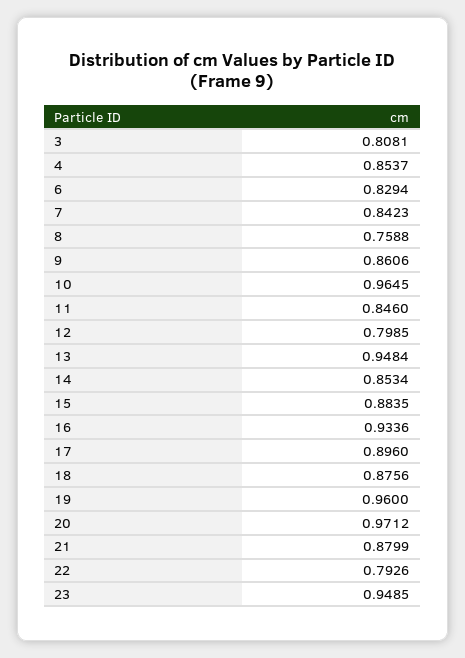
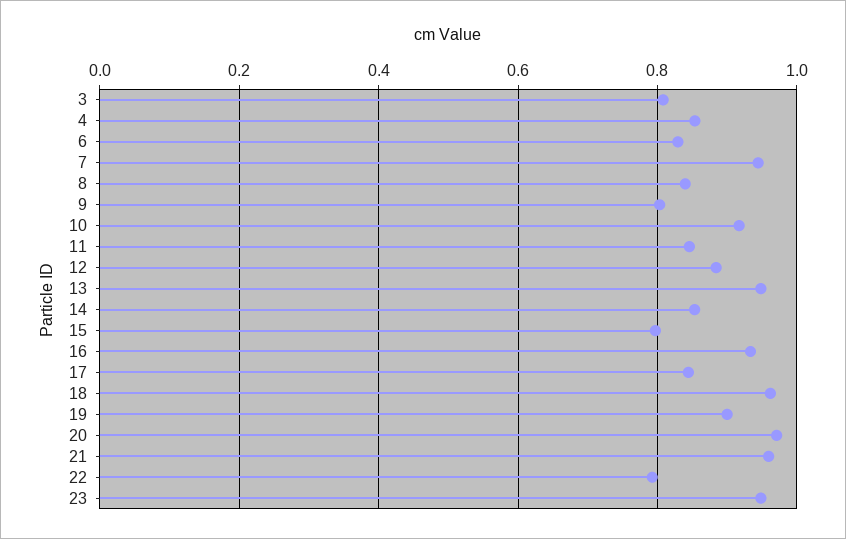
7: 0.8423 -> 0.94
8: 0.7588 -> 0.84
9: 0.8606 -> 0.8
10: 0.9645 -> 0.92
12: 0.7985 -> 0.88
15: 0.8835 -> 0.8
17: 0.896 -> 0.84
18: 0.8756 -> 0.96
19: 0.96 -> 0.9
21: 0.8799 -> 0.96

